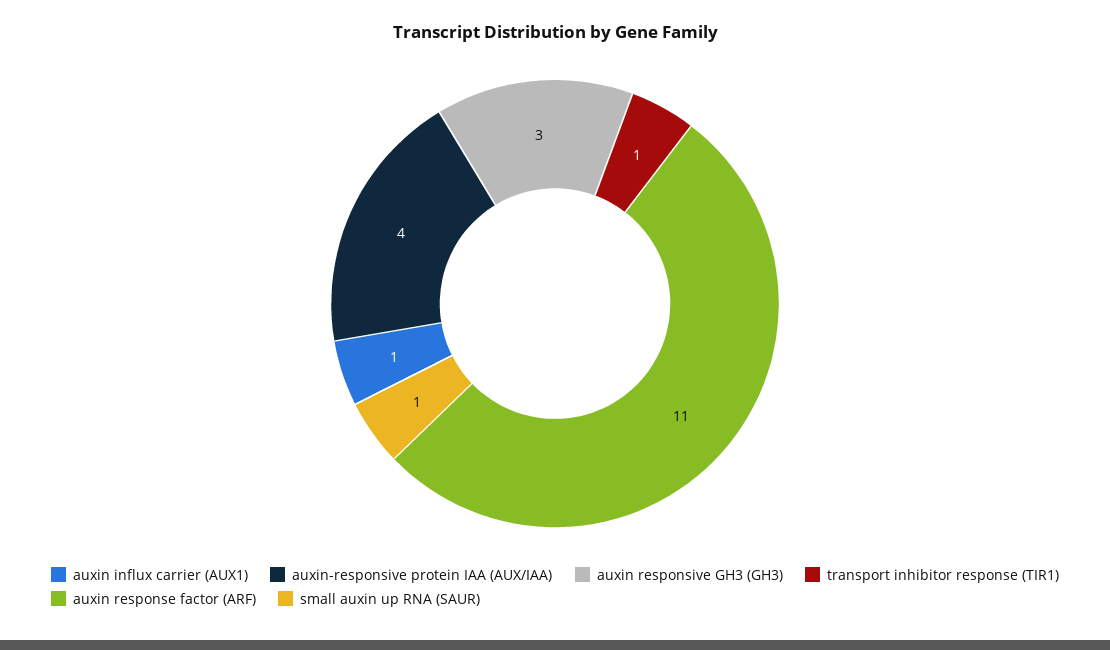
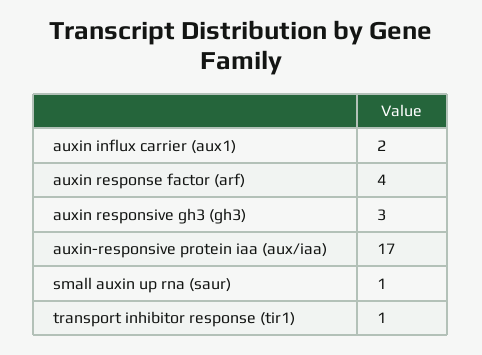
auxin influx carrier (AUX1): 1 -> 2
auxin-responsive protein IAA (AUX/IAA): 4 -> 17
auxin response factor (ARF): 11 -> 4

